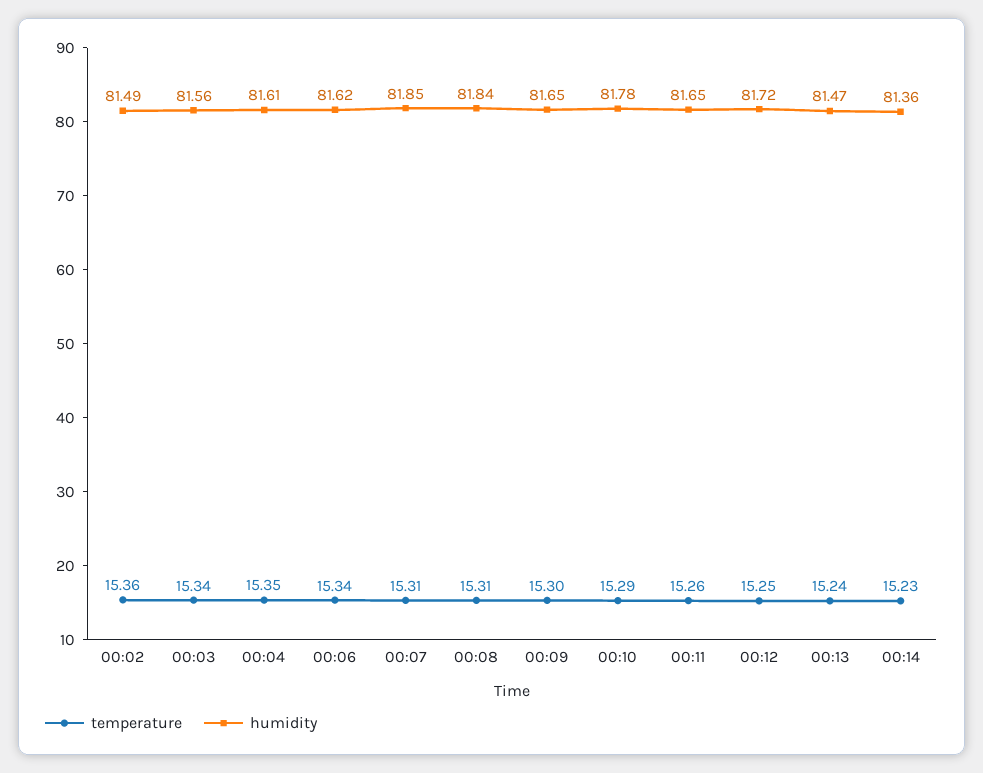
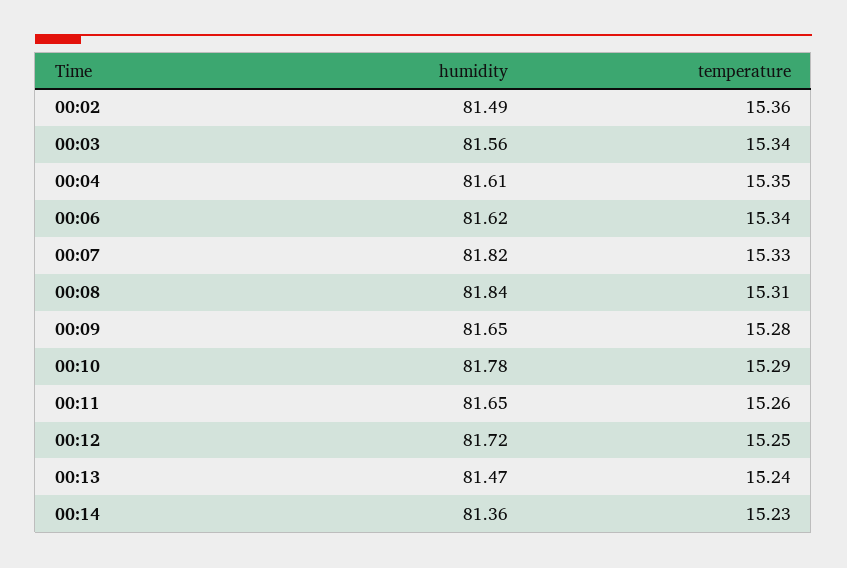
temperature, 00:07: 15.31 -> 15.33
humidity, 00:07: 81.85 -> 81.82
temperature, 00:09: 15.3 -> 15.28

